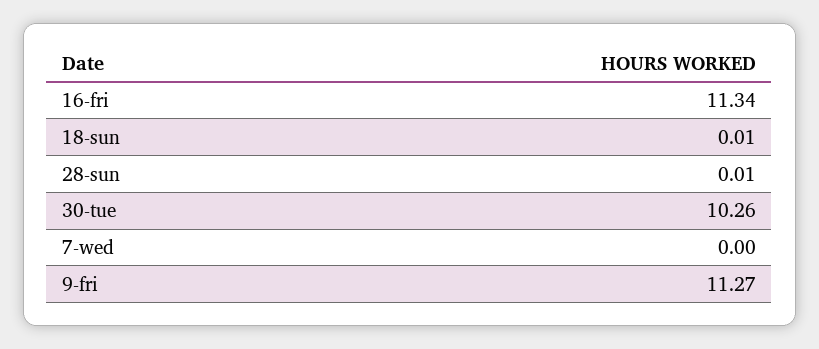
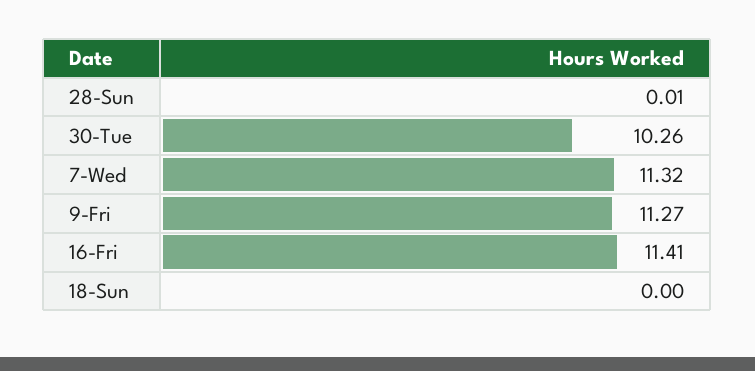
16-fri: 11.34 -> 11.41
18-sun: 0.01 -> 0
7-wed: 0 -> 11.32

